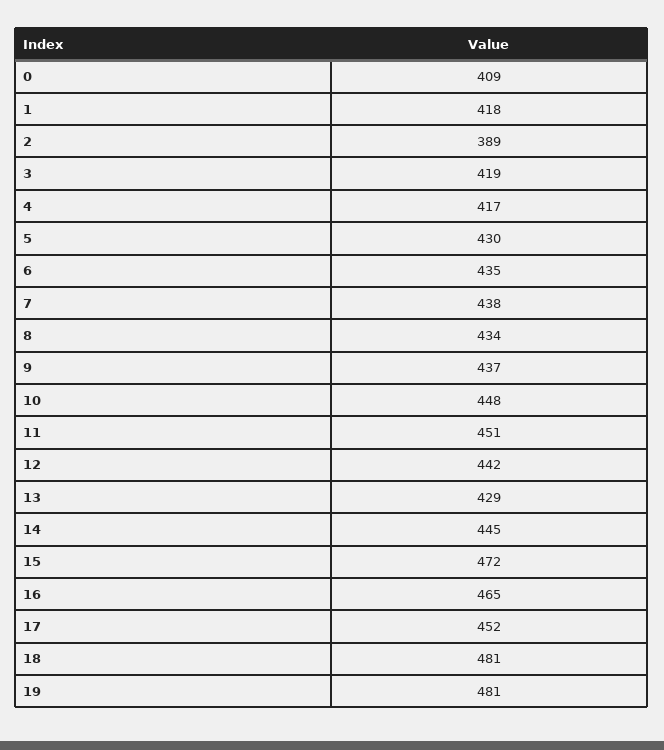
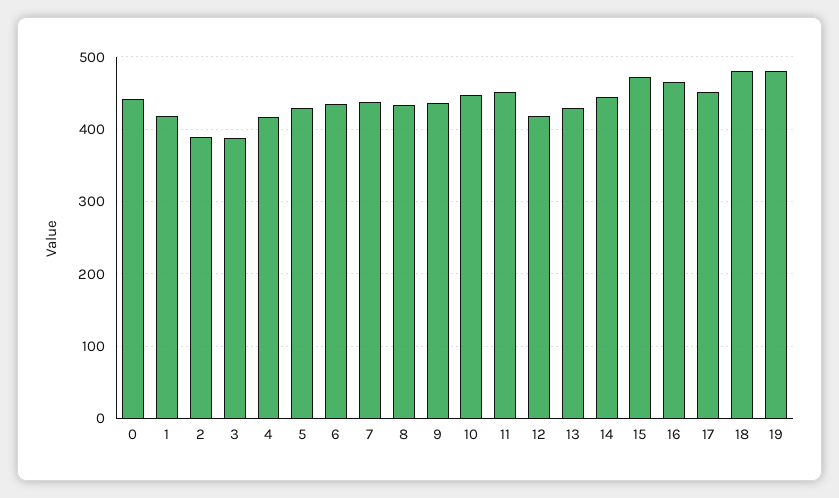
0: 409 -> 440
3: 419 -> 390
12: 442 -> 420

